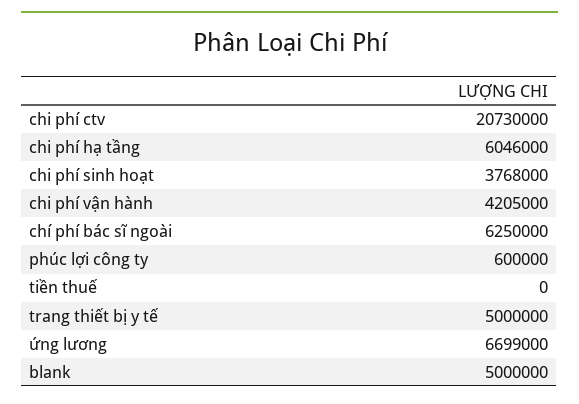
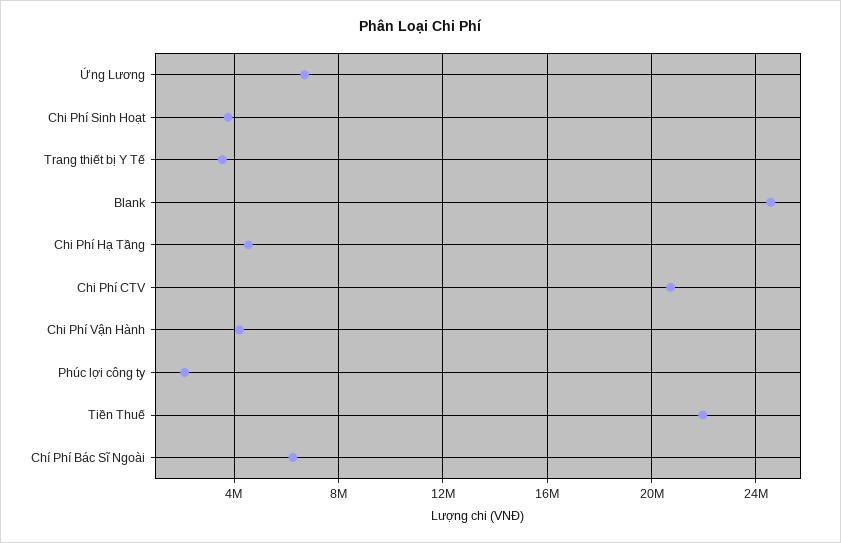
chi phí hạ tầng: 6046000 -> 4500000
phúc lợi công ty: 600000 -> 2000000
tiền thuế: 0 -> 22000000
trang thiết bị y tế: 5000000 -> 3500000
blank: 5000000 -> 24500000

